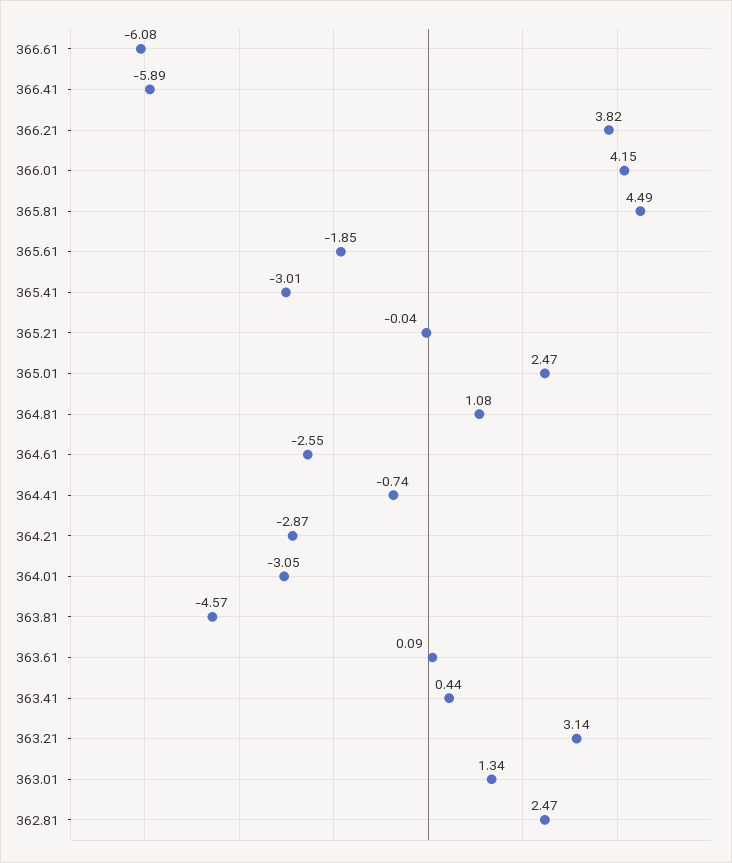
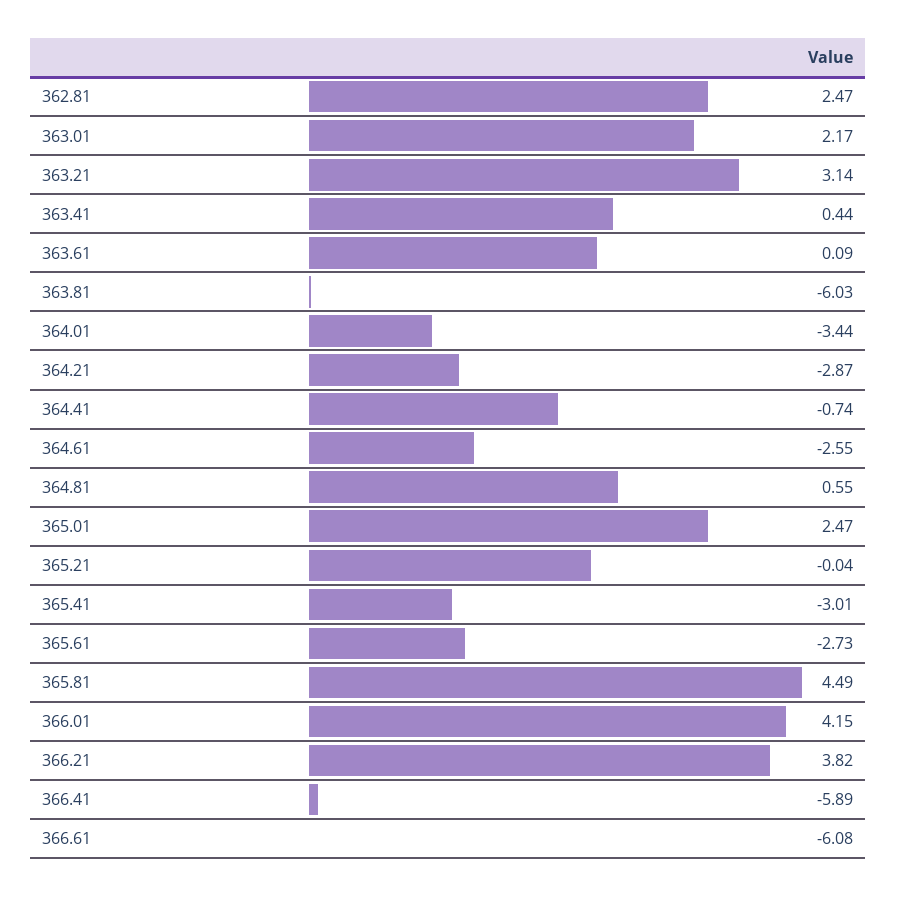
365.61: -1.85 -> -2.73
364.81: 1.08 -> 0.55
364.01: -3.05 -> -3.44
363.81: -4.57 -> -6.03
363.01: 1.34 -> 2.17

